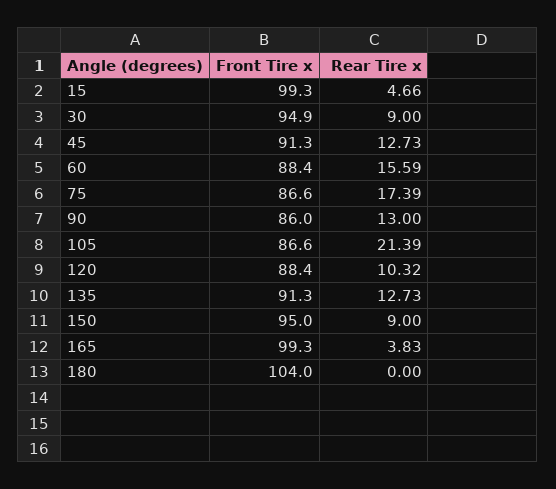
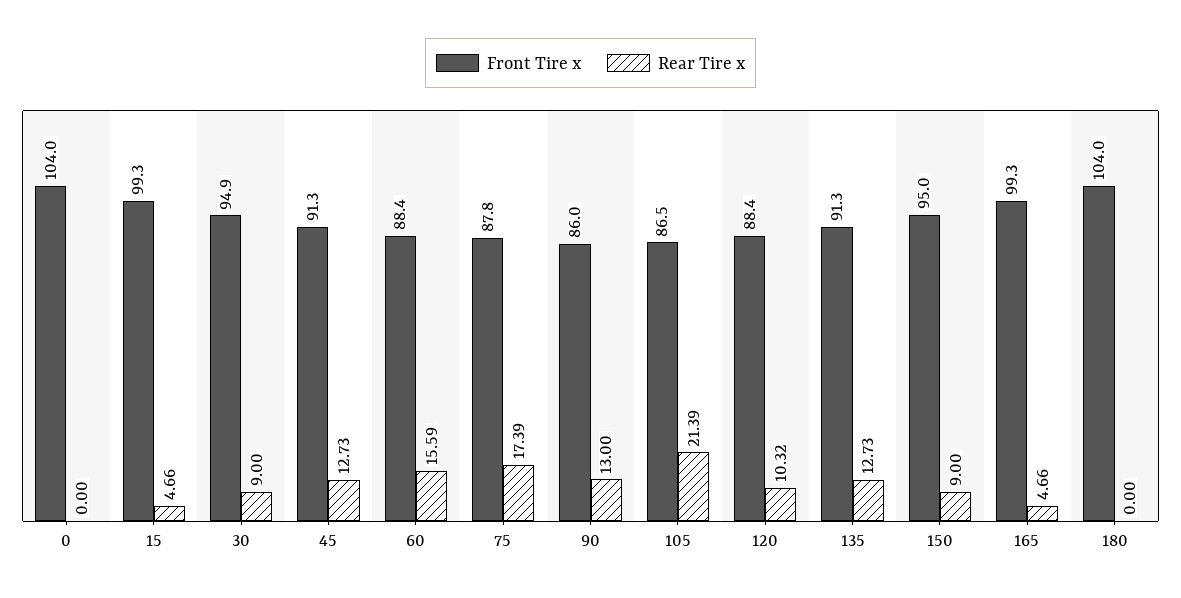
Front Tire x, 75: 86.6 -> 87.8
Front Tire x, 105: 86.6 -> 86.5
Rear Tire x, 165: 3.83 -> 4.66
Front Tire x, 0: none -> 104
Rear Tire x, 0: none -> 0

